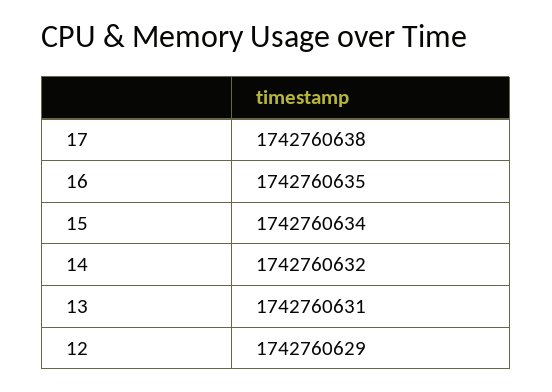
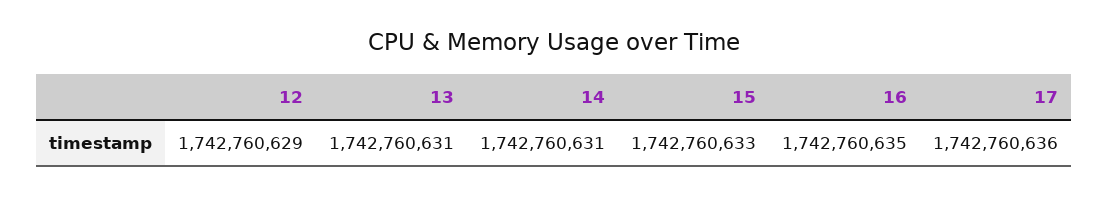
17: 1742760638 -> 1742760636
15: 1742760634 -> 1742760633
14: 1742760632 -> 1742760631

